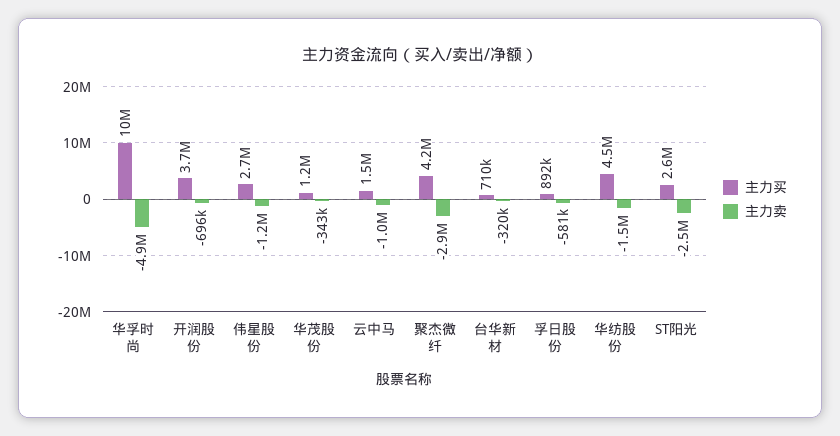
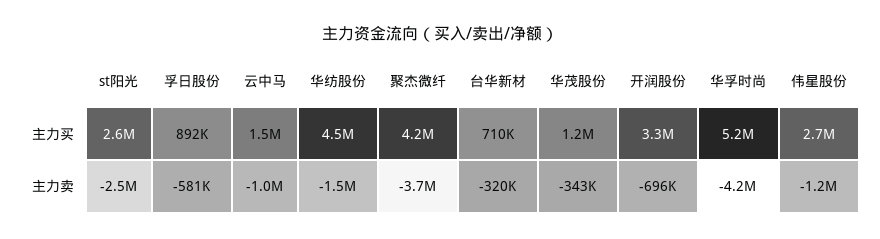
主力买, 华孚时尚: 10000000 -> 5200000
主力卖, 华孚时尚: -4900000 -> -4200000
主力买, 开润股份: 3700000 -> 3300000
主力卖, 聚杰微纤: -2900000 -> -3700000

